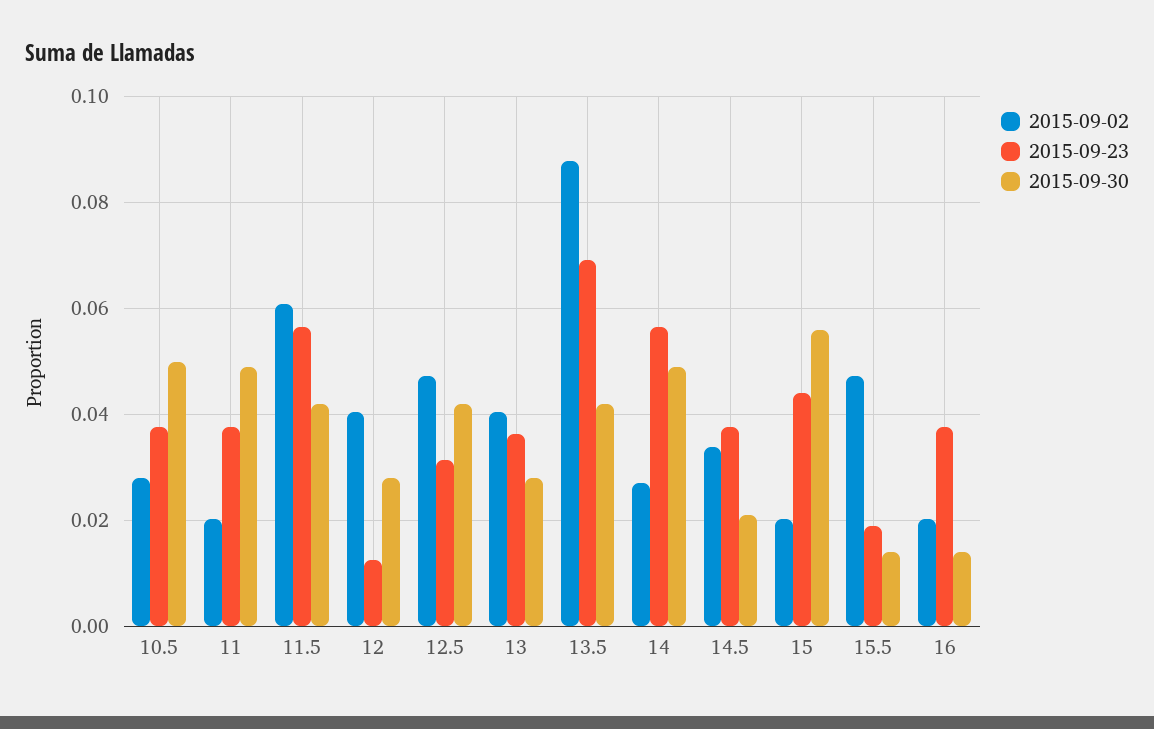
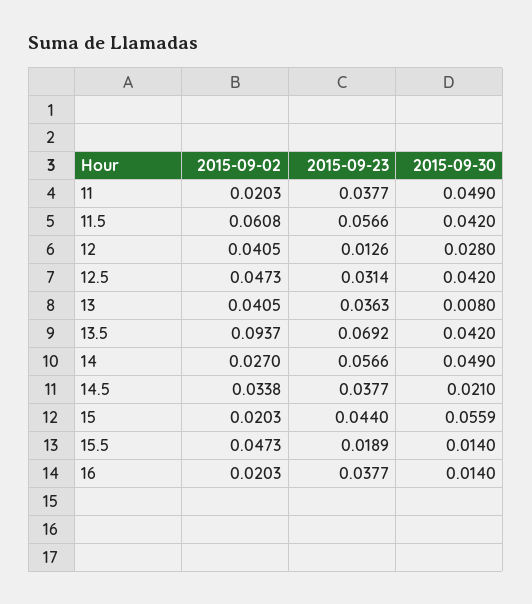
2015-09-02, 10.5: 0.028 -> none
2015-09-23, 10.5: 0.038 -> none
2015-09-30, 10.5: 0.05 -> none
2015-09-30, 13: 0.028 -> 0.008
2015-09-02, 13.5: 0.088 -> 0.0937

